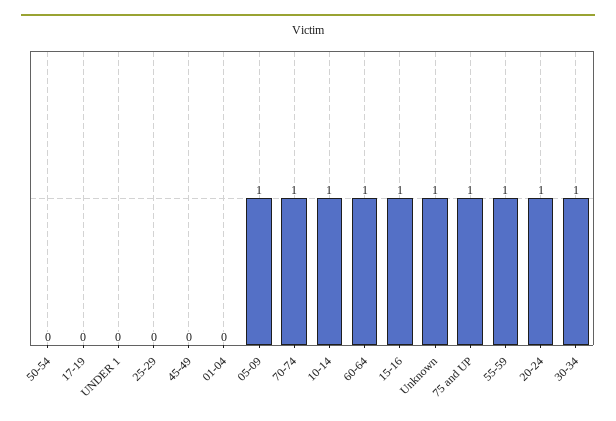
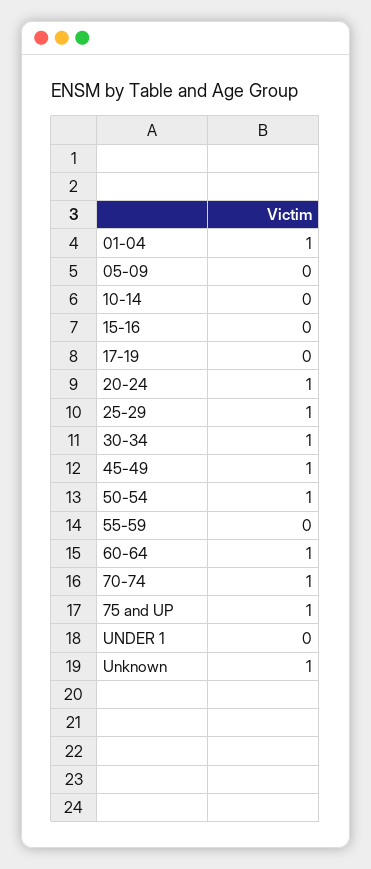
50-54: 0 -> 1
25-29: 0 -> 1
45-49: 0 -> 1
01-04: 0 -> 1
05-09: 1 -> 0
10-14: 1 -> 0
15-16: 1 -> 0
55-59: 1 -> 0

